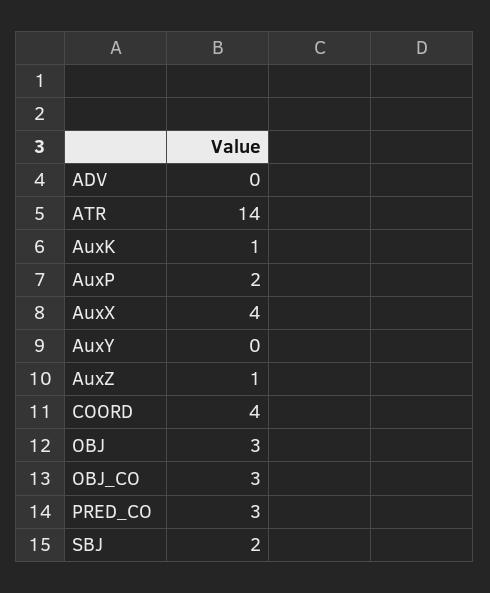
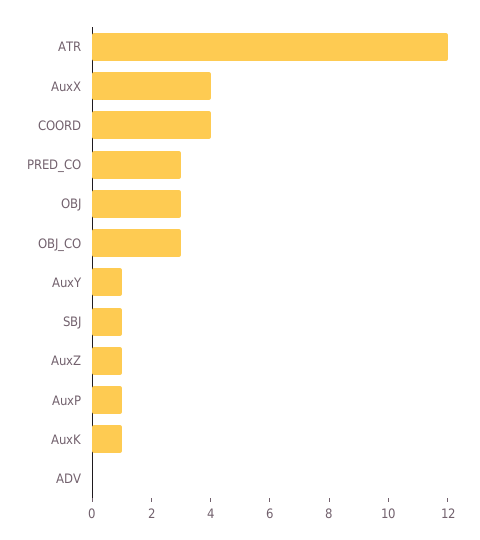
ATR: 14 -> 12
AuxP: 2 -> 1
AuxY: 0 -> 1
SBJ: 2 -> 1

